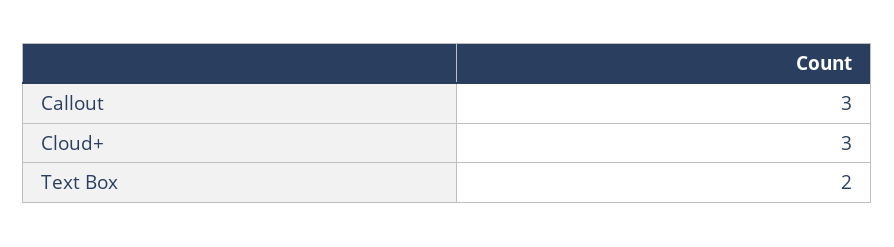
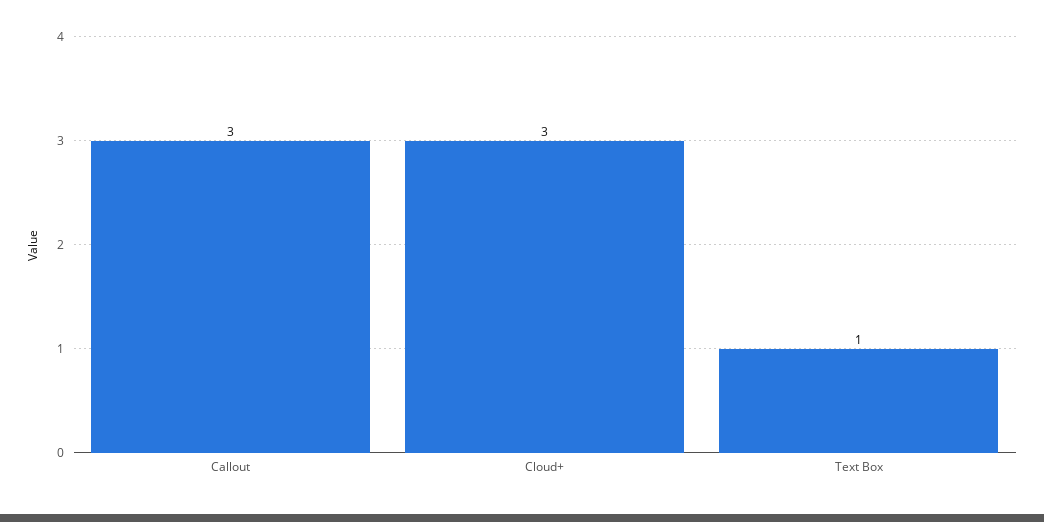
Text Box: 2 -> 1

